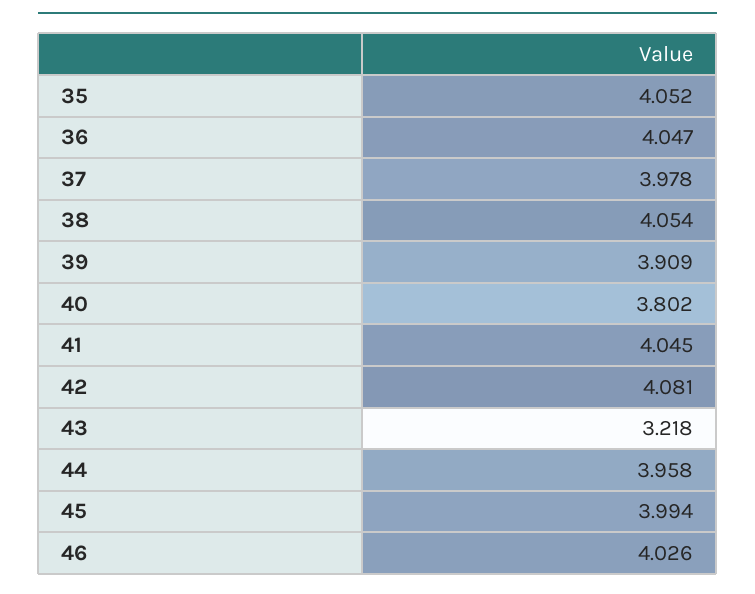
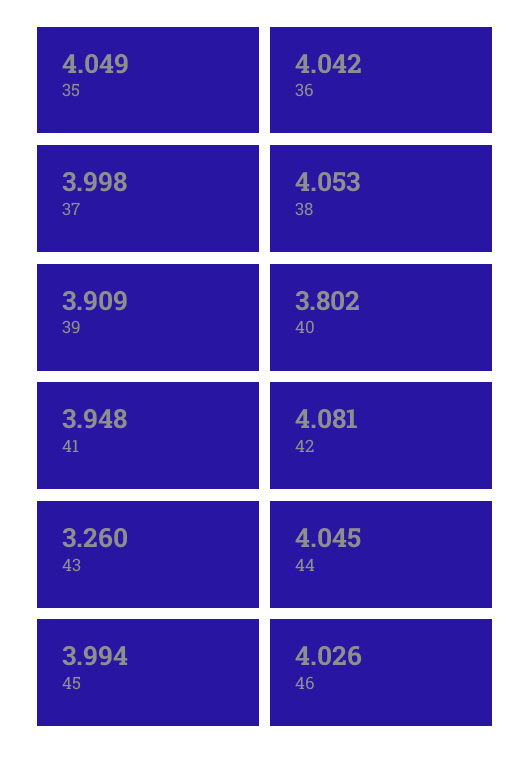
35: 4.052 -> 4.049
36: 4.047 -> 4.042
37: 3.978 -> 3.998
38: 4.054 -> 4.053
41: 4.045 -> 3.948
43: 3.218 -> 3.26
44: 3.958 -> 4.045

